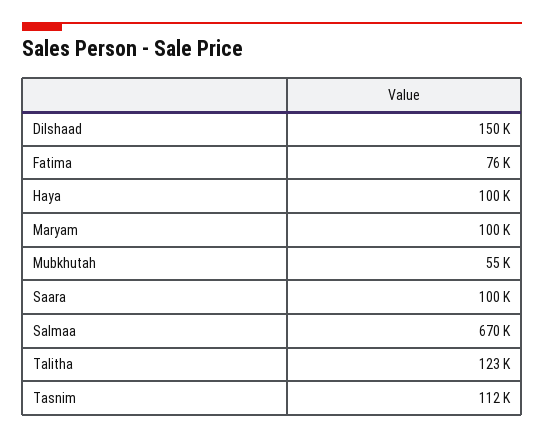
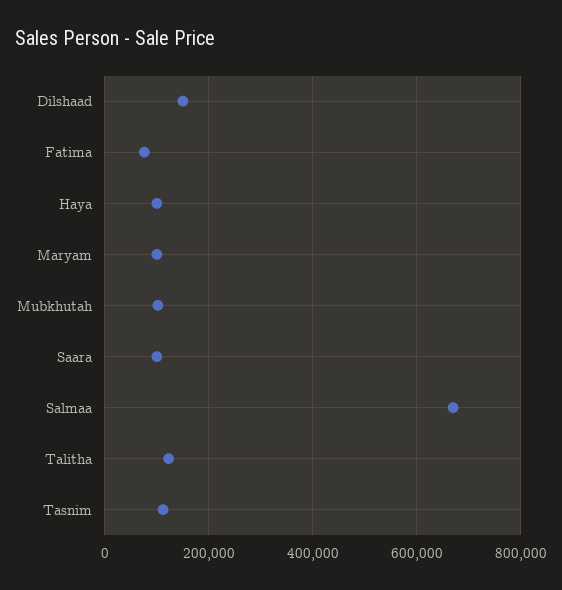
Mubkhutah: 55000 -> 100000

